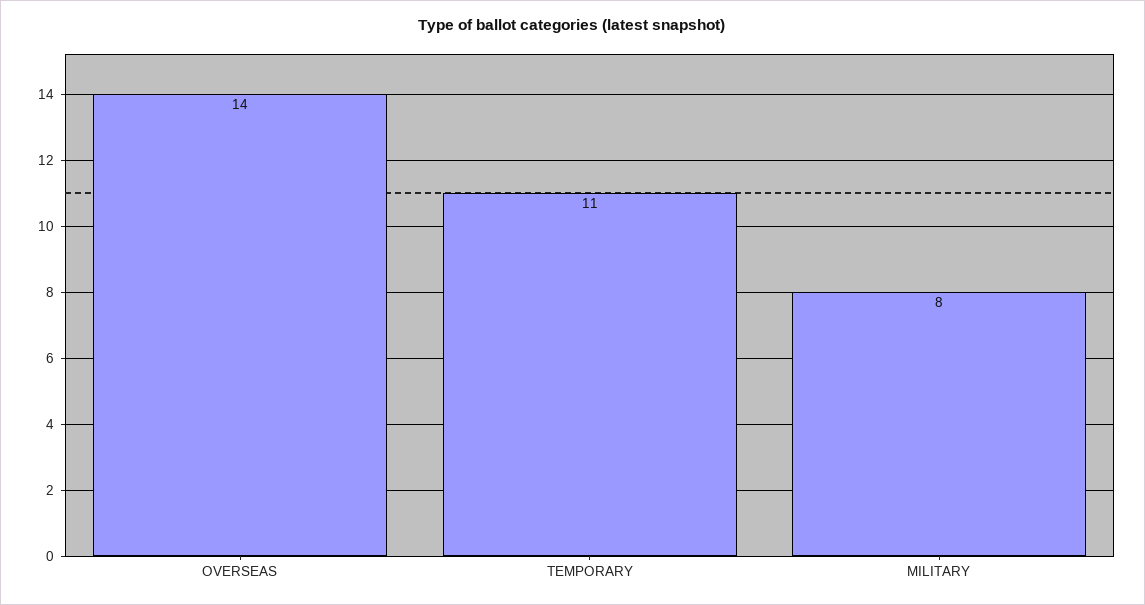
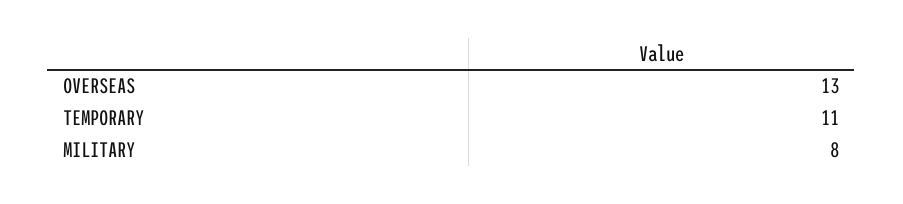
OVERSEAS: 14 -> 13

